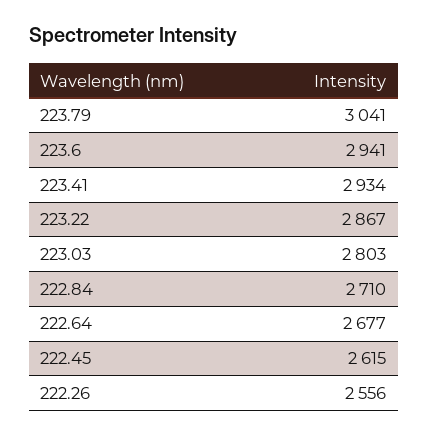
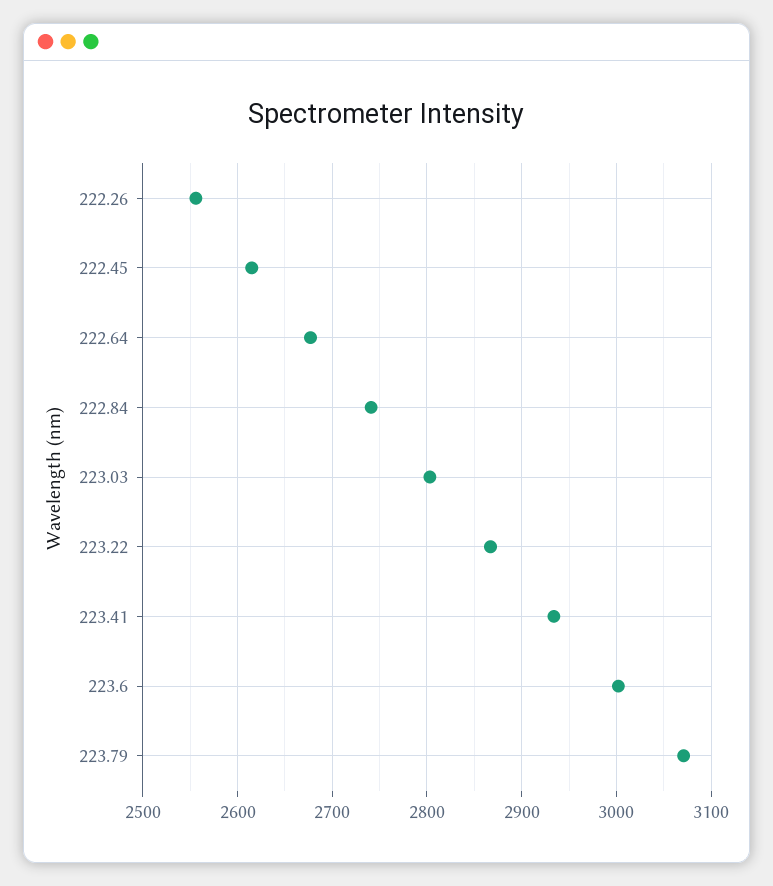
223.79: 3041 -> 3070
223.6: 2941 -> 3000
222.84: 2710 -> 2740

